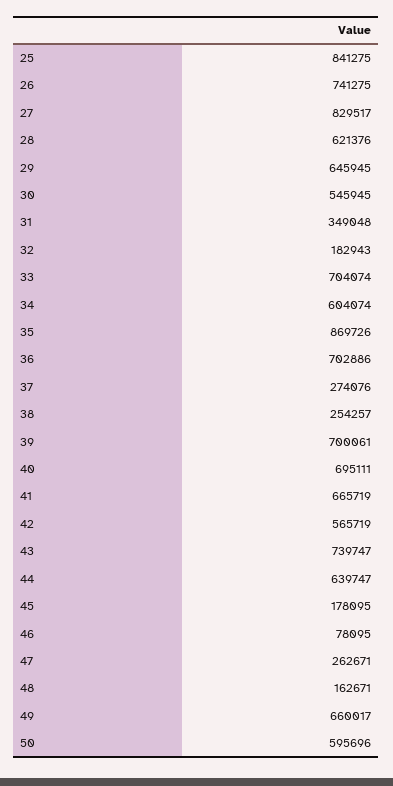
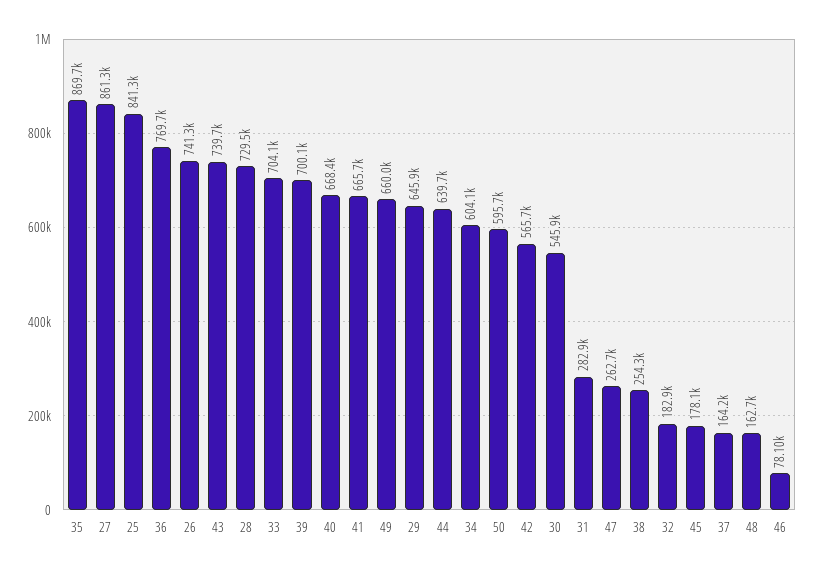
27: 829517 -> 861300
28: 621376 -> 729500
31: 349048 -> 282900
36: 702886 -> 769700
37: 274076 -> 164200
40: 695111 -> 668400

